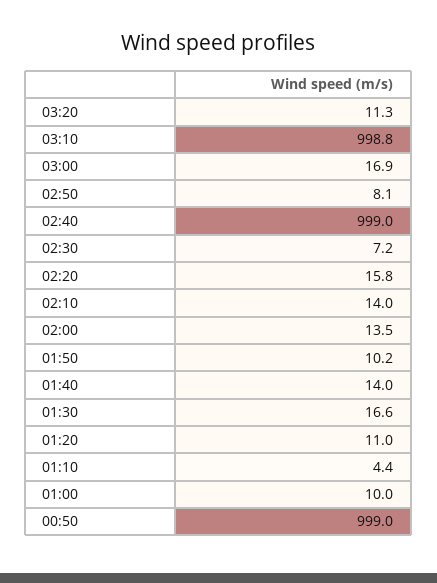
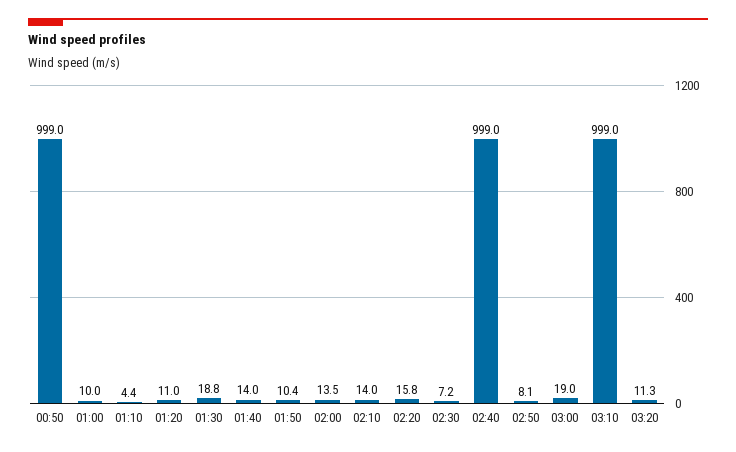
03:10: 998.8 -> 999
03:00: 16.9 -> 19
01:50: 10.2 -> 10.4
01:30: 16.6 -> 18.8

